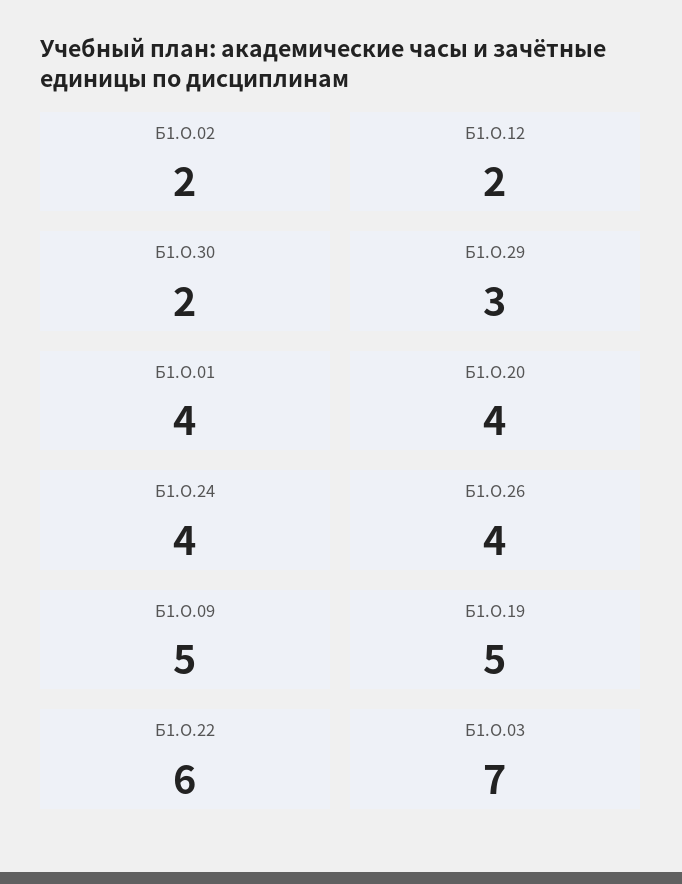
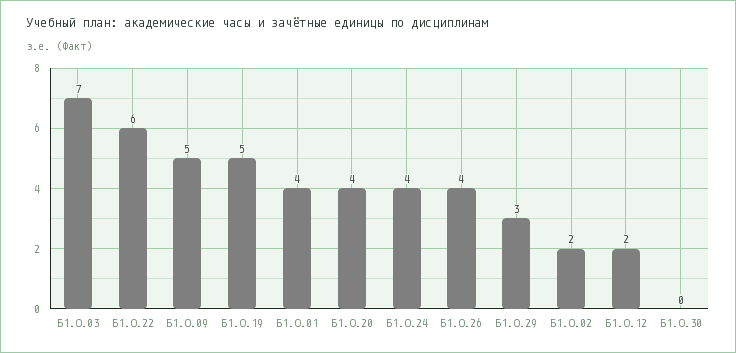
Б1.О.30: 2 -> 0

